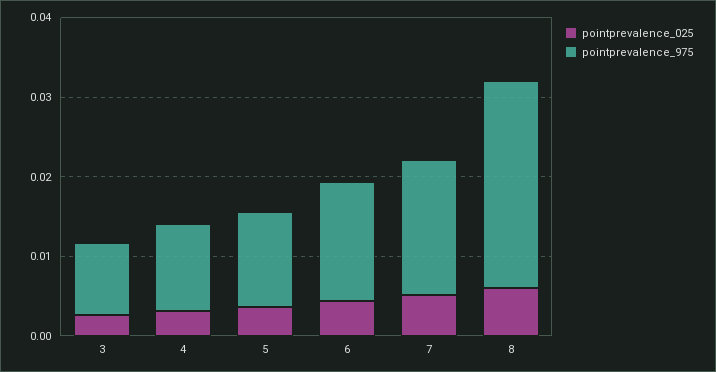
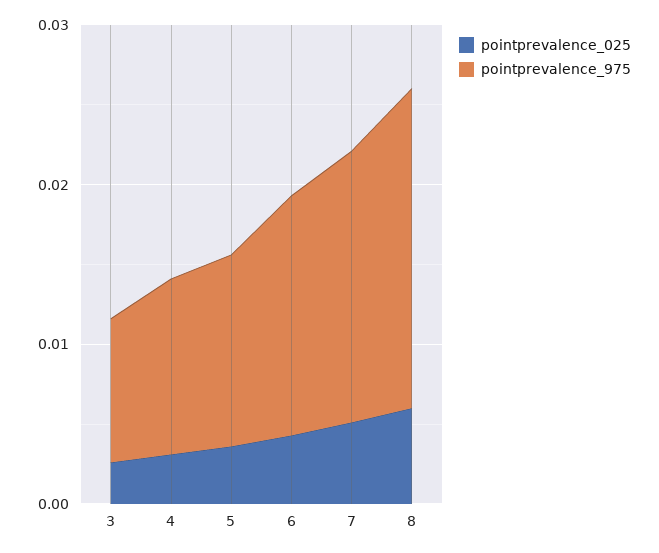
pointprevalence_975, 8: 0.026 -> 0.02

